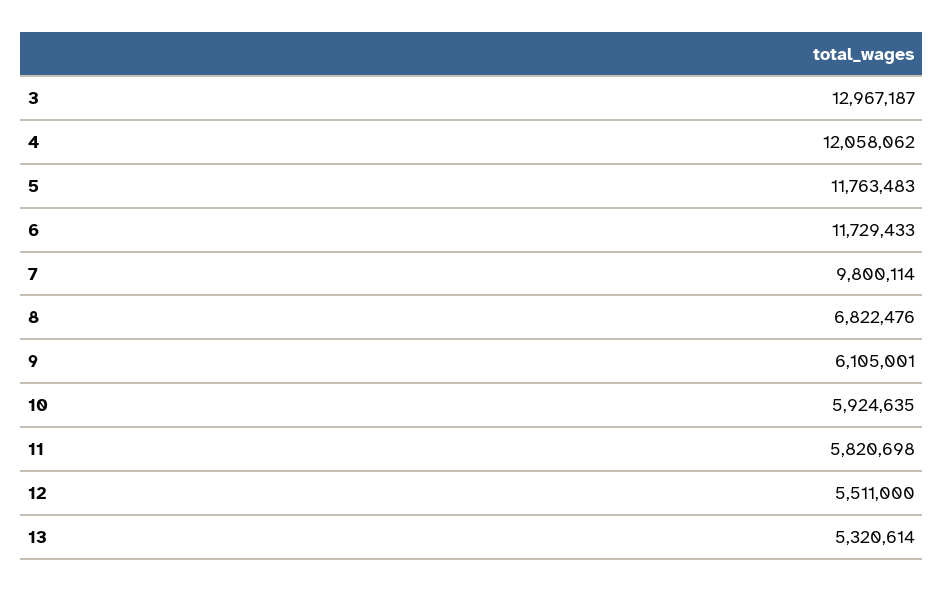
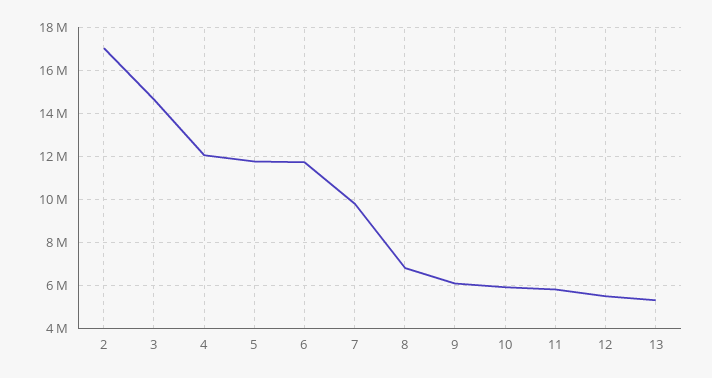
3: 12967187 -> 14500000
2: none -> 17000000

